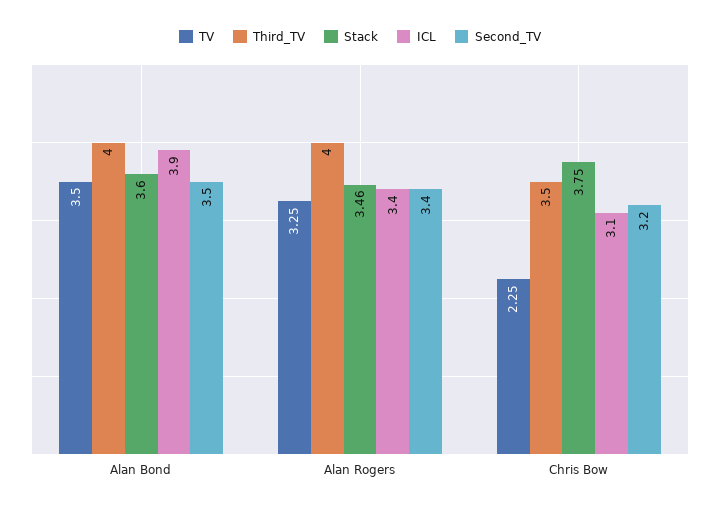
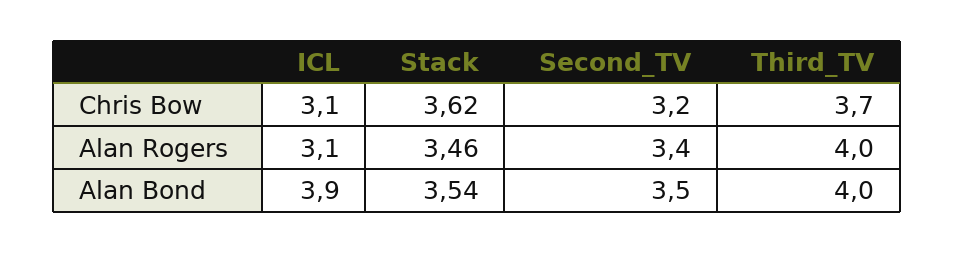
TV, Alan Bond: 3.5 -> none
Stack, Alan Bond: 3.6 -> 3.54
TV, Alan Rogers: 3.25 -> none
ICL, Alan Rogers: 3.4 -> 3.1
TV, Chris Bow: 2.25 -> none
Third_TV, Chris Bow: 3.5 -> 3.7
Stack, Chris Bow: 3.75 -> 3.62

